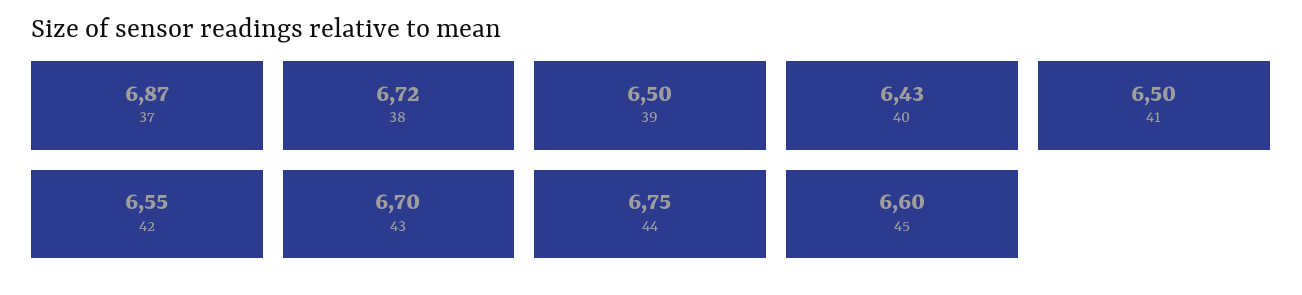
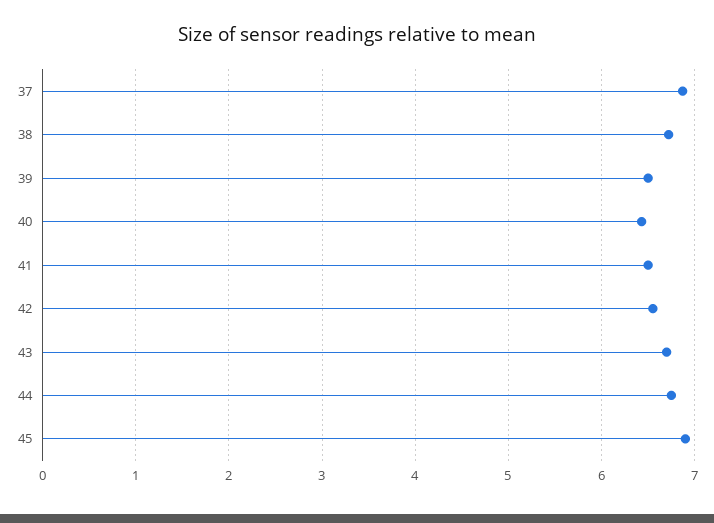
45: 6.6 -> 6.9

